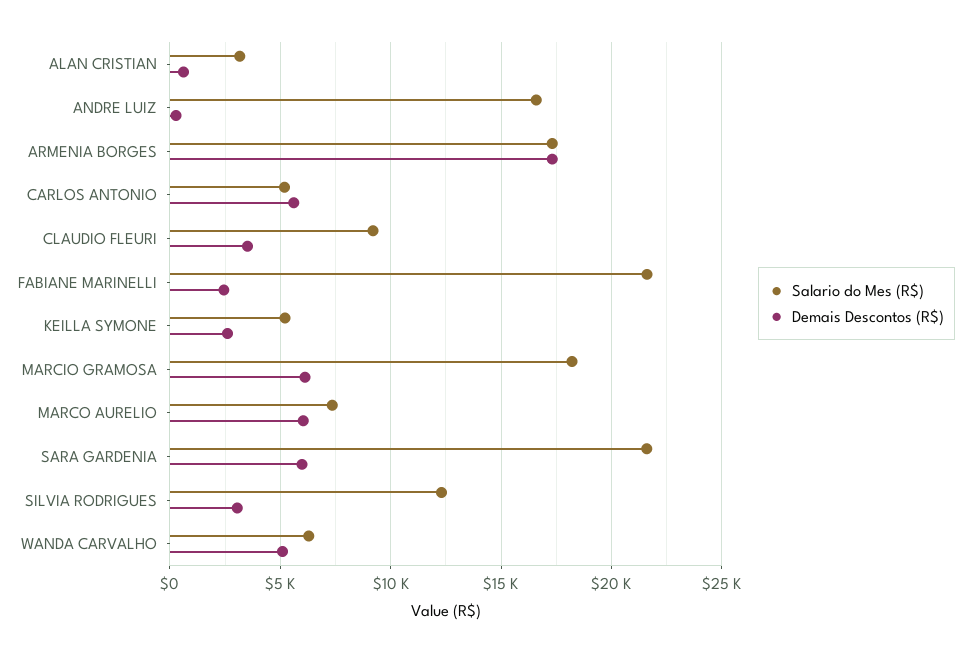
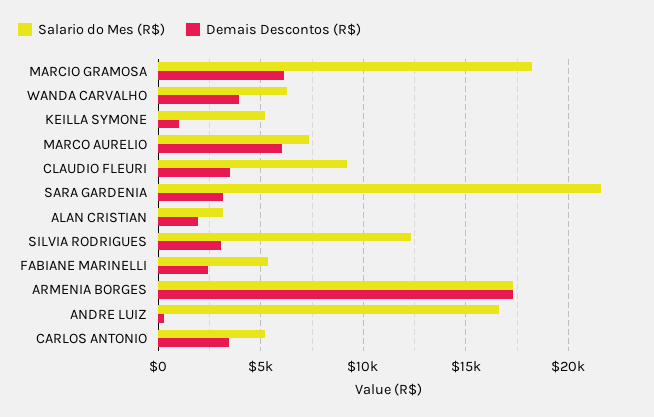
Demais Descontos (R$), ALAN CRISTIAN: 500 -> 2000
Demais Descontos (R$), CARLOS ANTONIO: 5500 -> 3500
Salario do Mes (R$), FABIANE MARINELLI: 21500 -> 5500
Demais Descontos (R$), KEILLA SYMONE: 2500 -> 1000
Demais Descontos (R$), SARA GARDENIA: 6000 -> 3000
Demais Descontos (R$), WANDA CARVALHO: 5000 -> 4000

